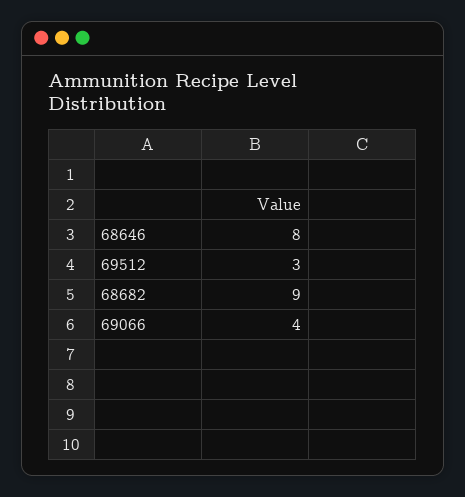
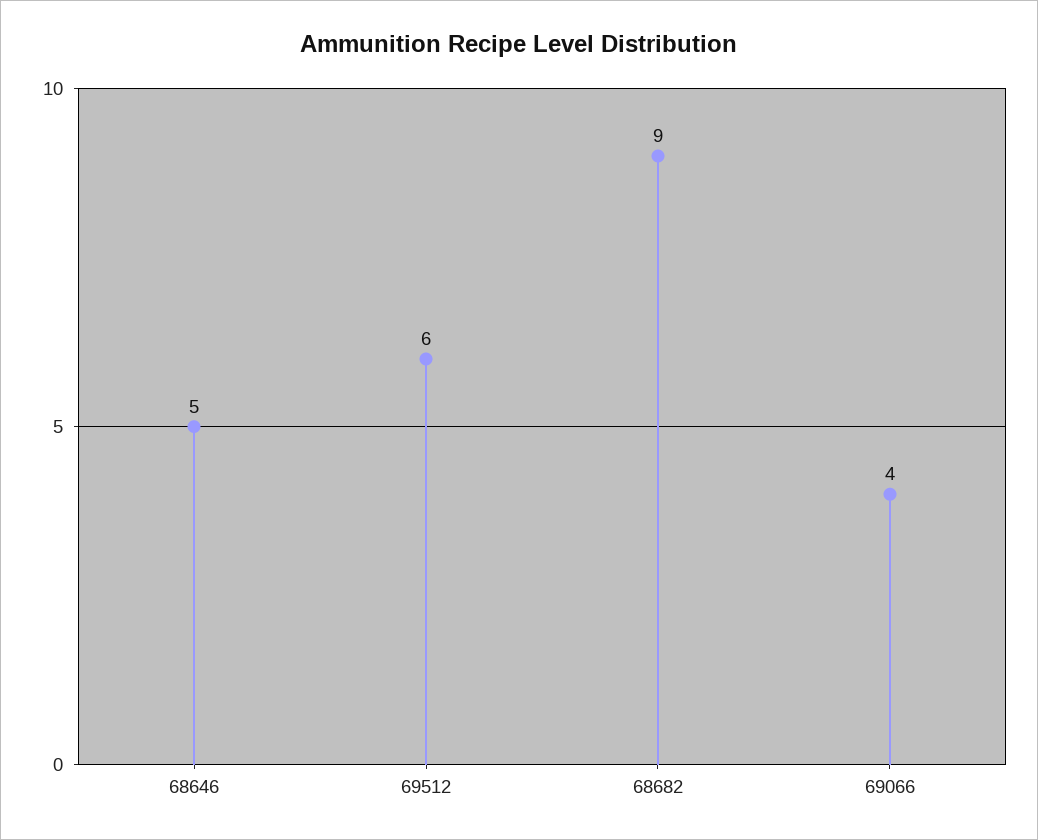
68646: 8 -> 5
69512: 3 -> 6

